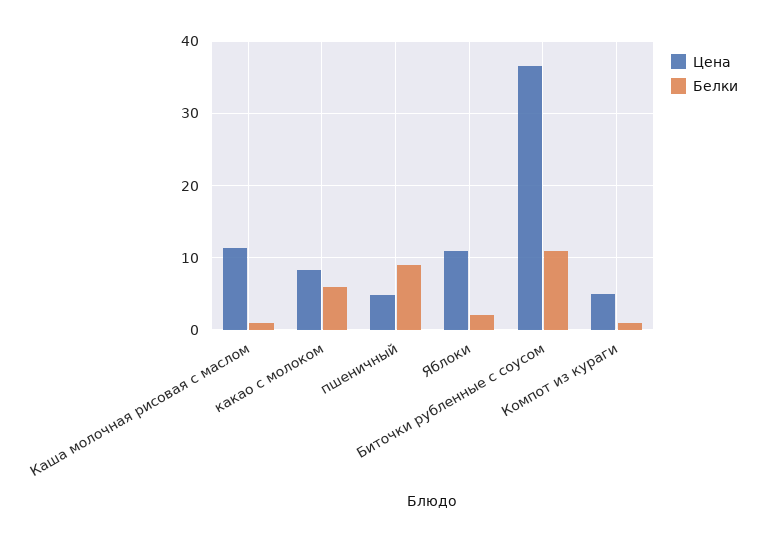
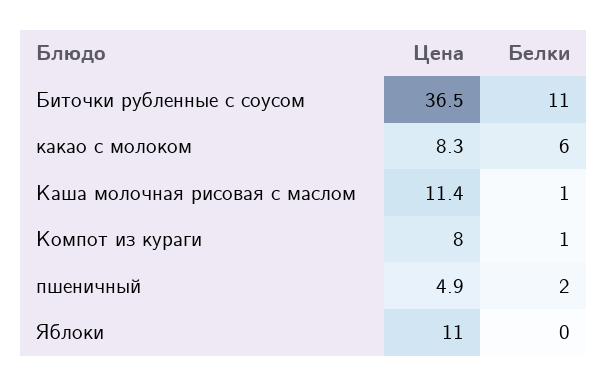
Белки, пшеничный: 9 -> 2
Белки, Яблоки: 2 -> 0
Цена, Компот из кураги: 5 -> 8

